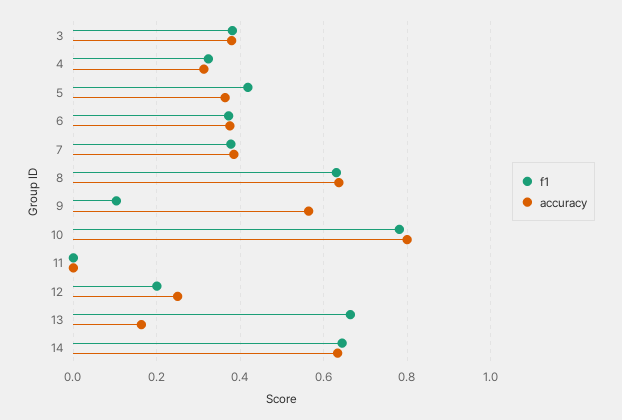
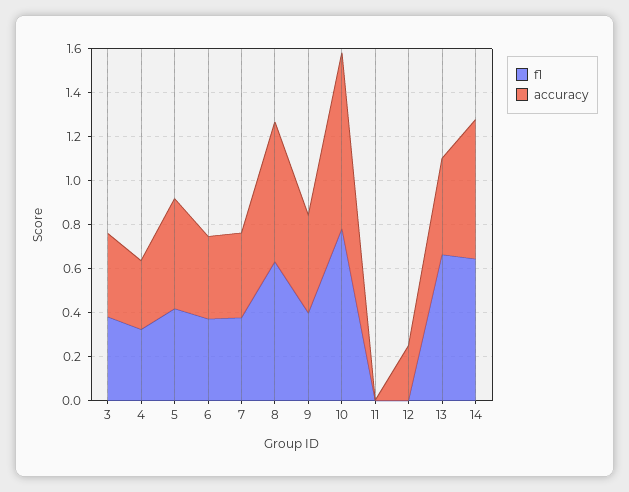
accuracy, 5: 0.36 -> 0.5
f1, 9: 0.1 -> 0.4
accuracy, 9: 0.56 -> 0.45
f1, 12: 0.2 -> 0
accuracy, 13: 0.16 -> 0.45

